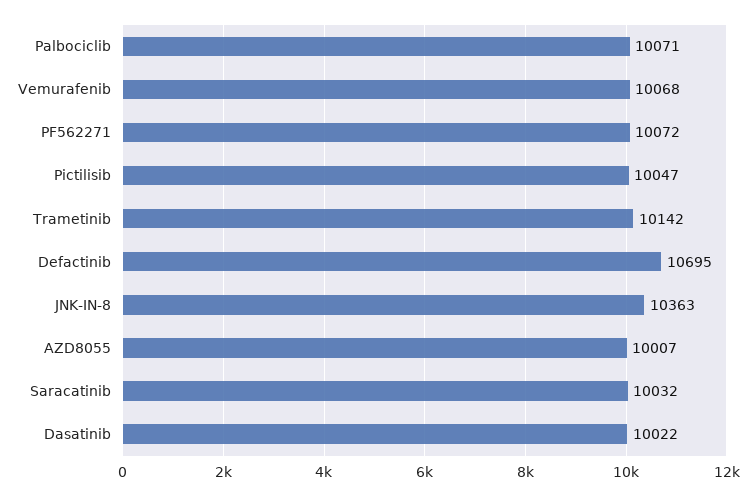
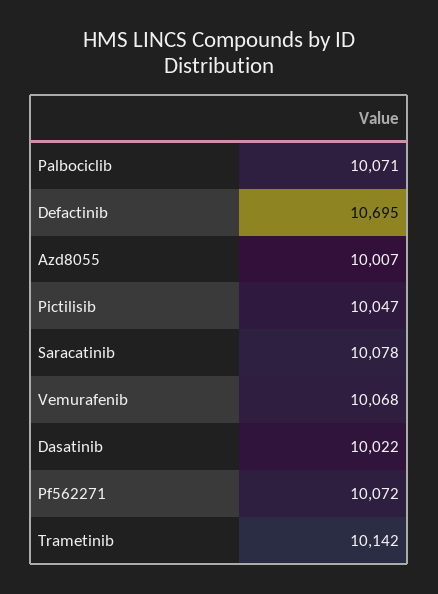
JNK-IN-8: 10363 -> none
Saracatinib: 10032 -> 10078

